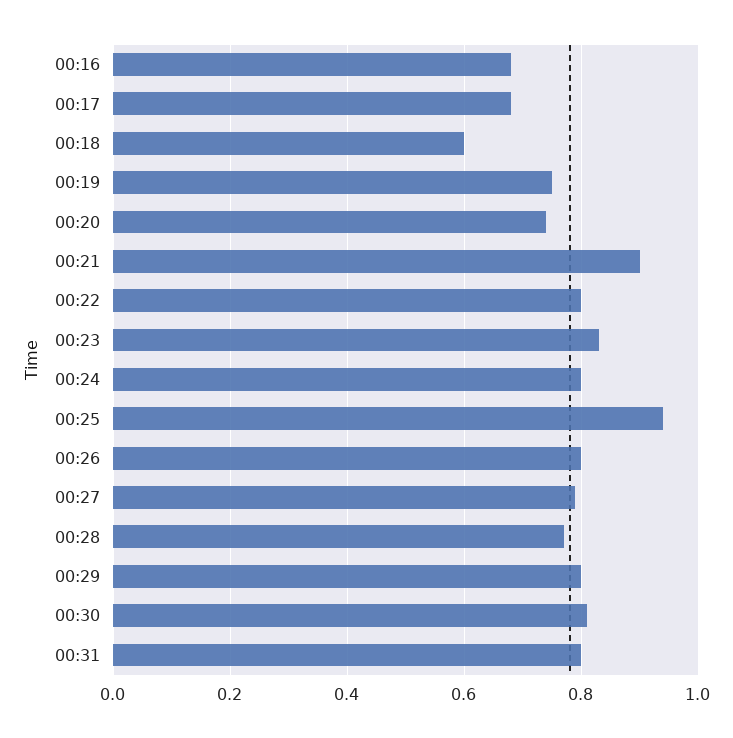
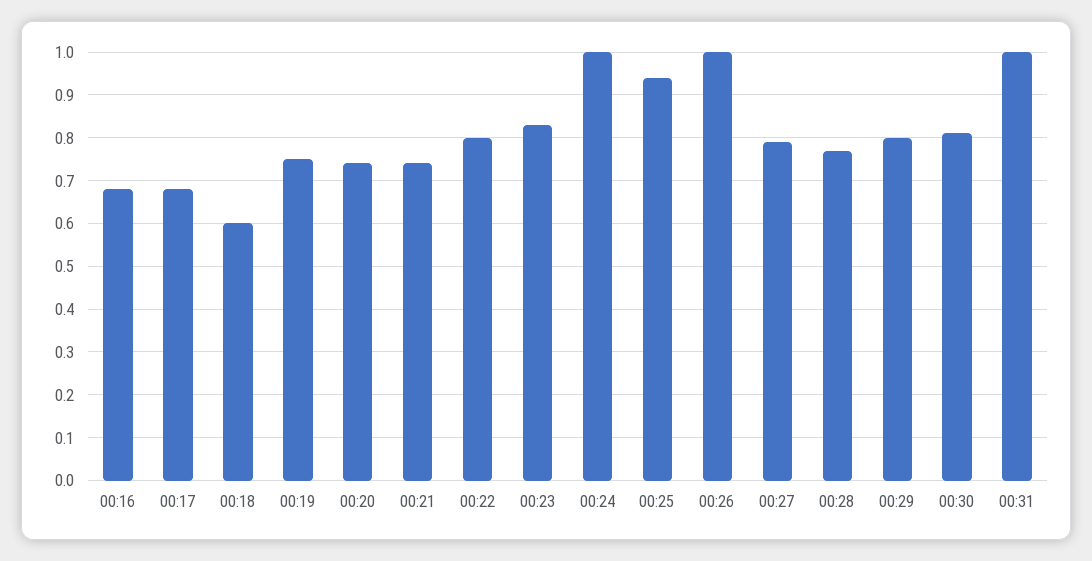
00:21: 0.9 -> 0.75
00:24: 0.8 -> 1
00:26: 0.8 -> 1
00:31: 0.8 -> 1

